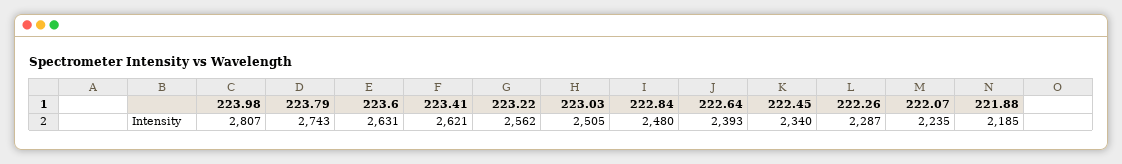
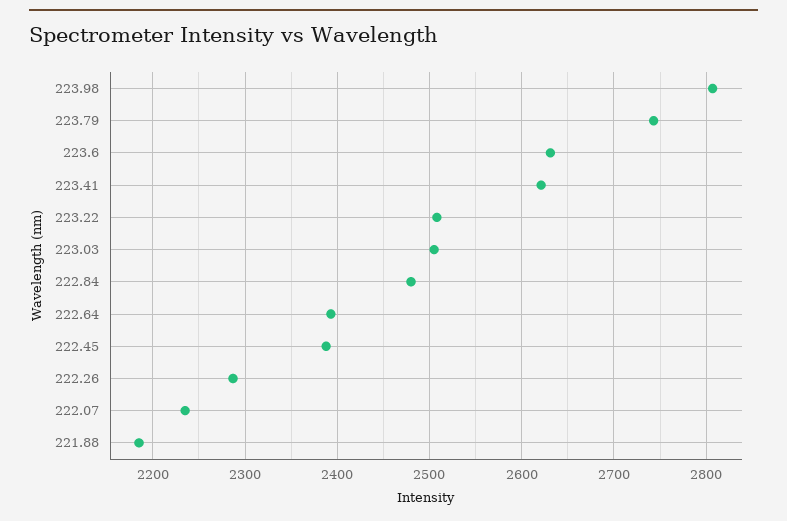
223.22: 2562 -> 2510
222.45: 2340 -> 2390

